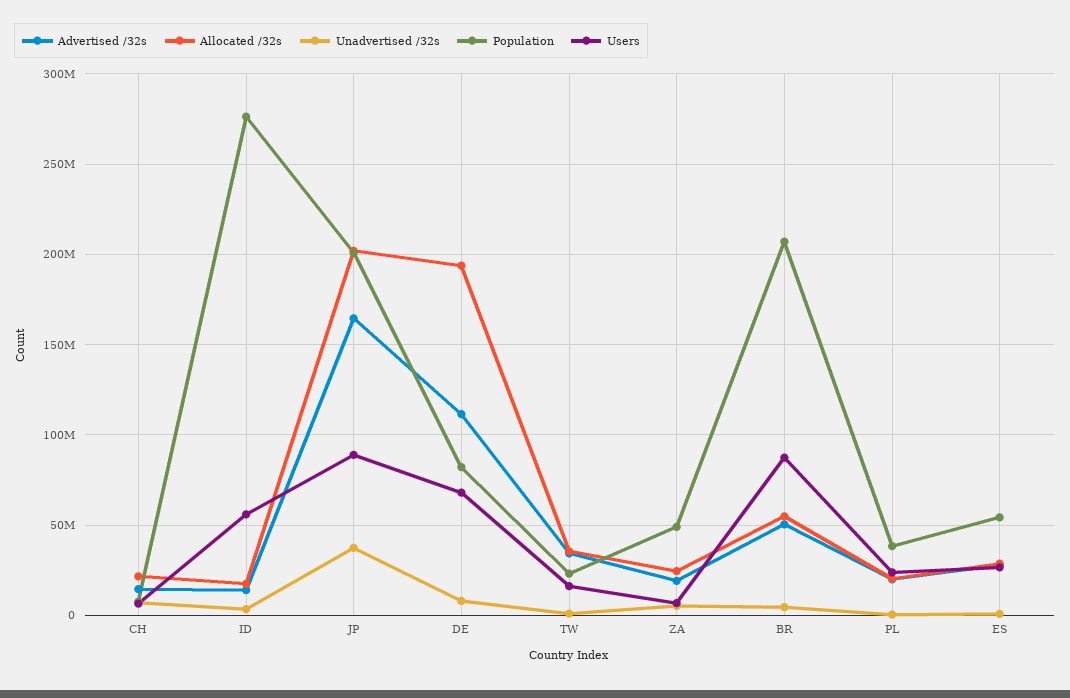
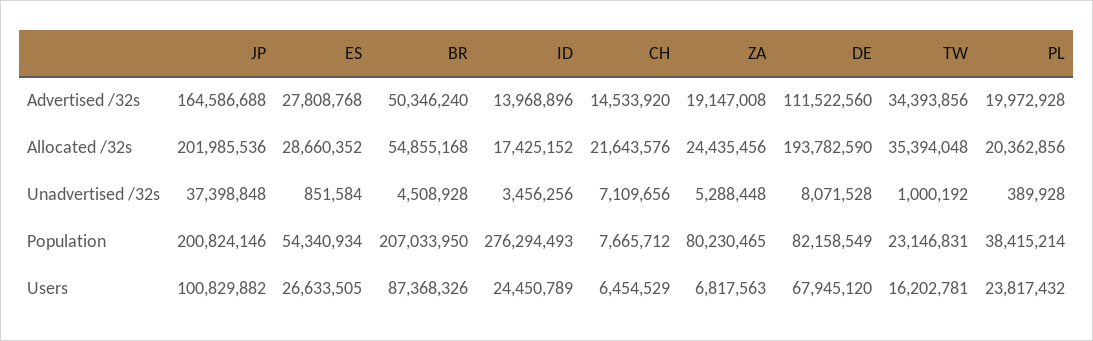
Users, ID: 55000000 -> 24450789
Users, JP: 90000000 -> 100829882
Population, ZA: 50000000 -> 80230465

